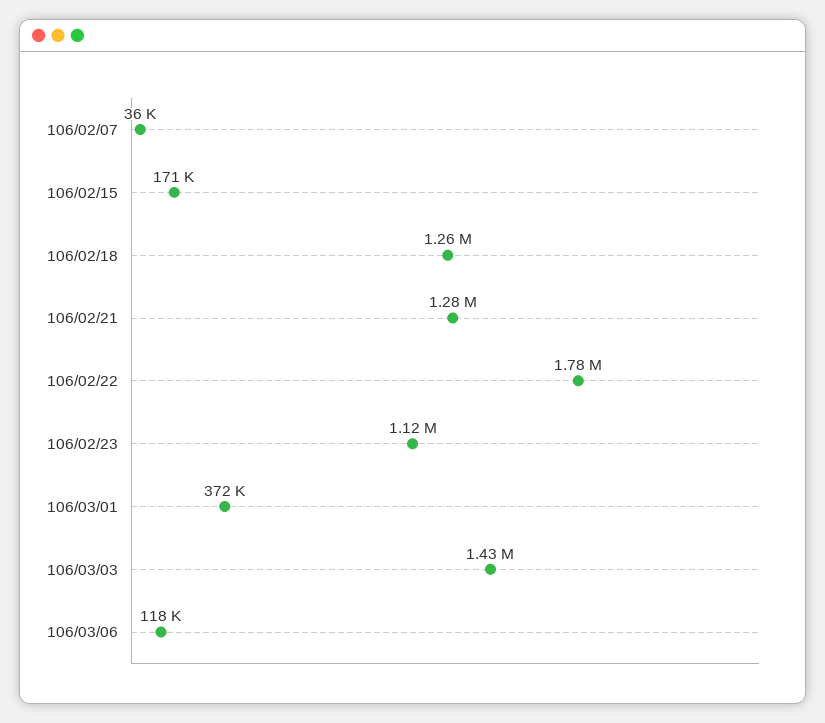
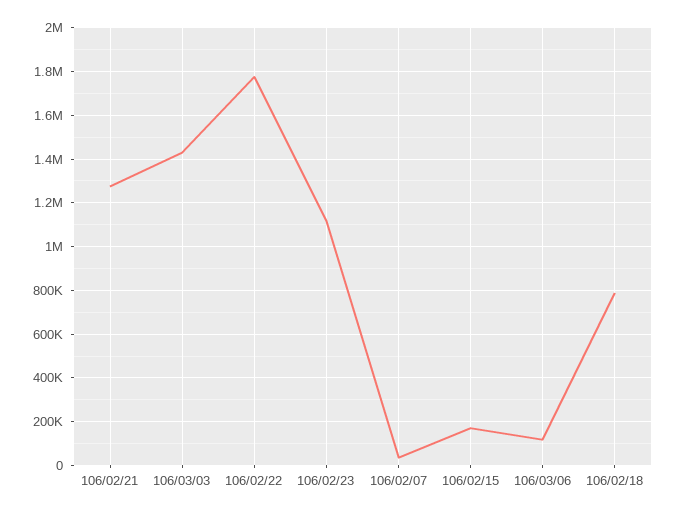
106/02/18: 1260000 -> 800000
106/03/01: 372000 -> none

